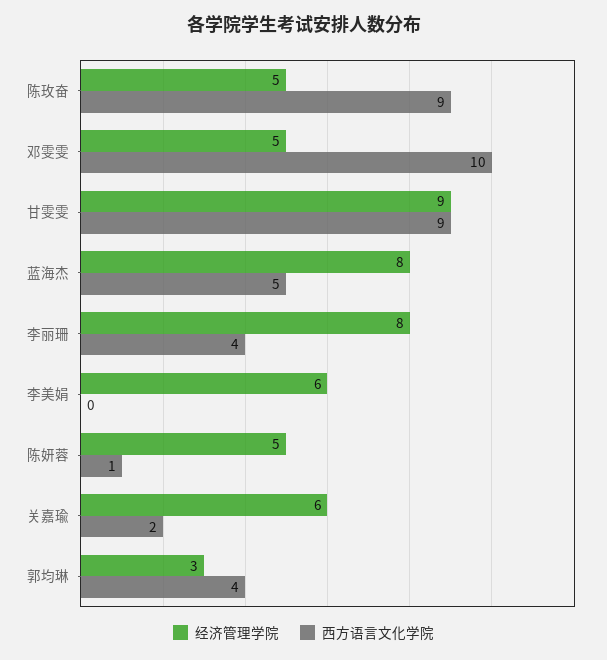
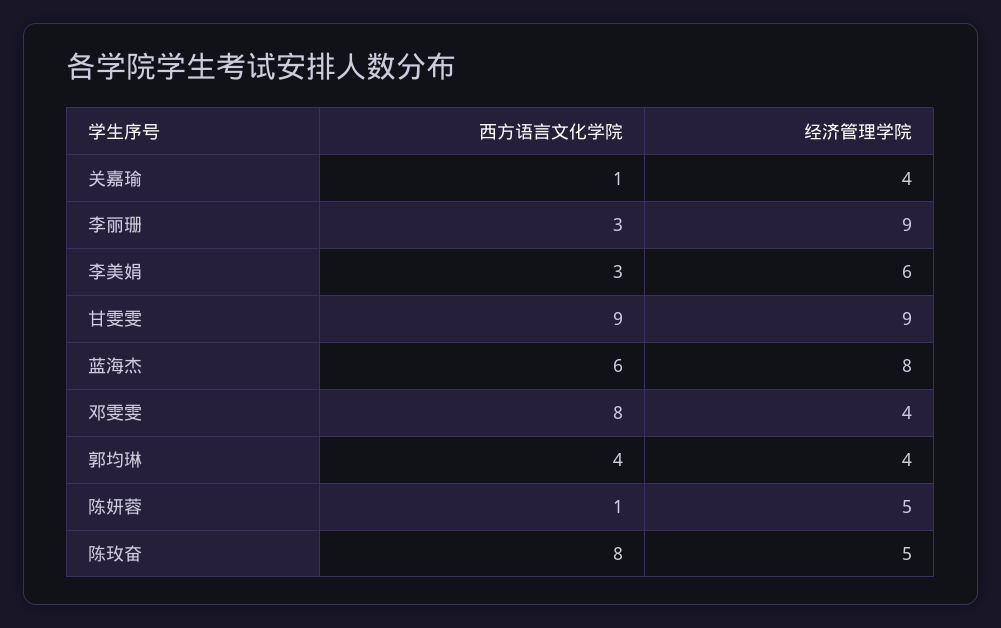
西方语言文化学院, 陈玫奋: 9 -> 8
经济管理学院, 邓雯雯: 5 -> 4
西方语言文化学院, 邓雯雯: 10 -> 8
西方语言文化学院, 蓝海杰: 5 -> 6
经济管理学院, 李丽珊: 8 -> 9
西方语言文化学院, 李丽珊: 4 -> 3
西方语言文化学院, 李美娟: 0 -> 3
经济管理学院, 关嘉瑜: 6 -> 4
西方语言文化学院, 关嘉瑜: 2 -> 1
经济管理学院, 郭均琳: 3 -> 4

